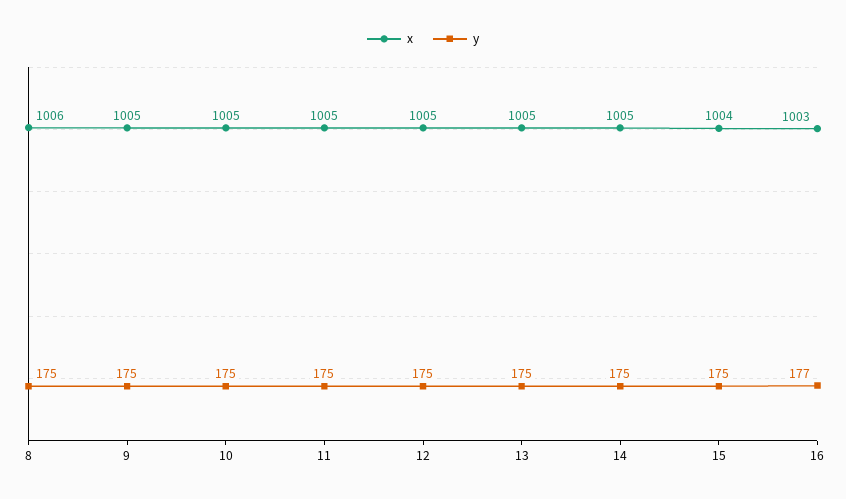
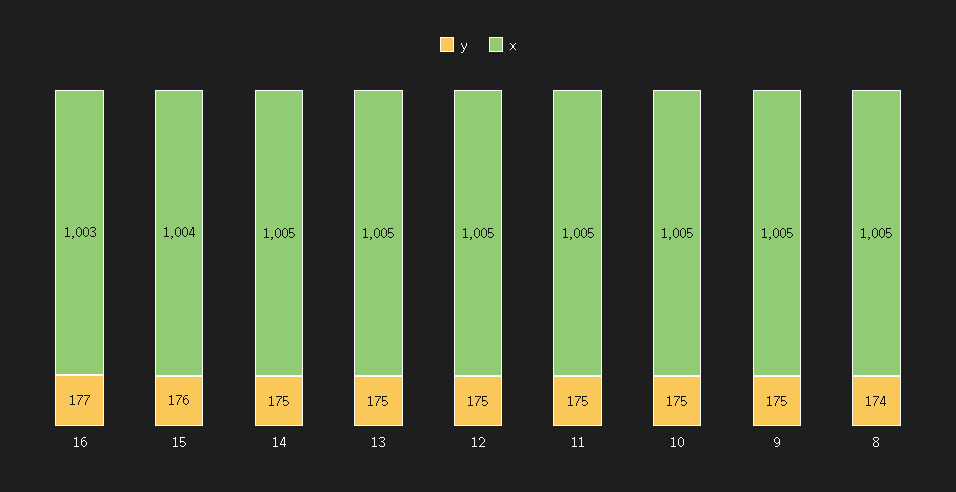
x, 8: 1006 -> 1005
y, 8: 175 -> 174
y, 15: 175 -> 176

